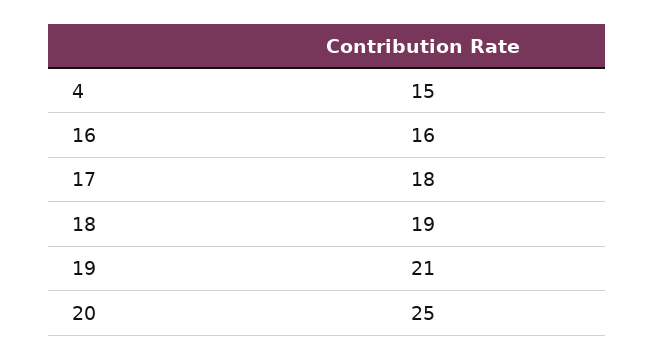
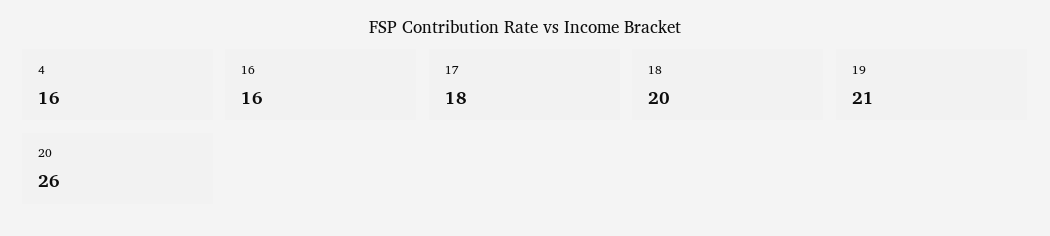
4: 15 -> 16
18: 19 -> 20
20: 25 -> 26

